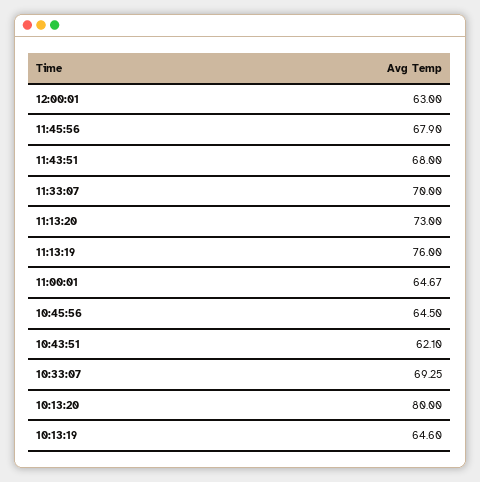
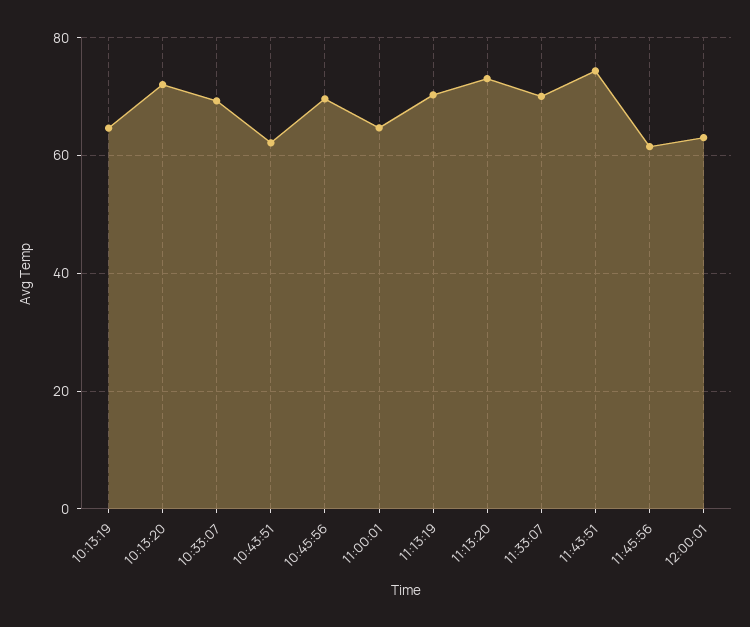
11:45:56: 67.9 -> 62
11:43:51: 68 -> 74
11:13:19: 76 -> 70
10:45:56: 64.5 -> 70
10:13:20: 80 -> 72

